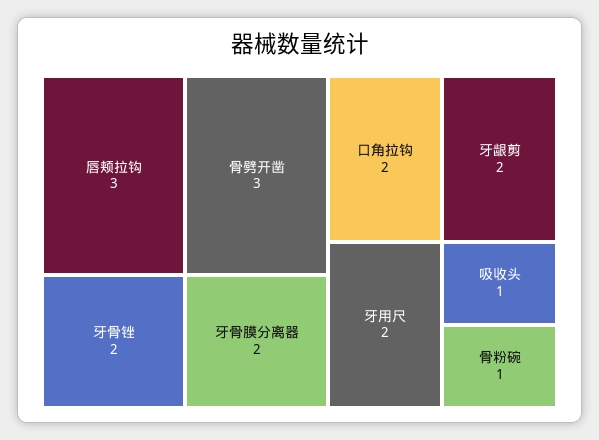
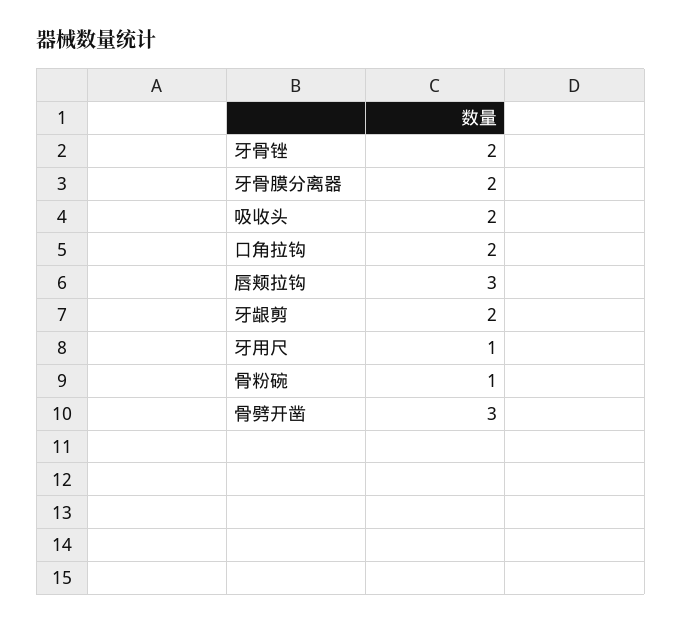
牙用尺: 2 -> 1
吸收头: 1 -> 2

